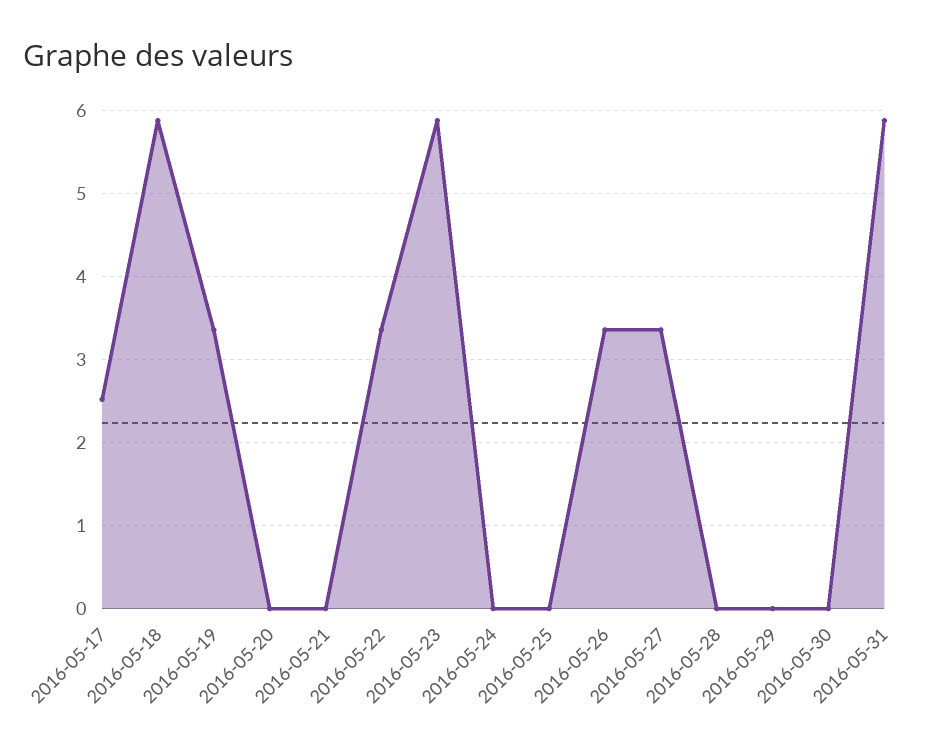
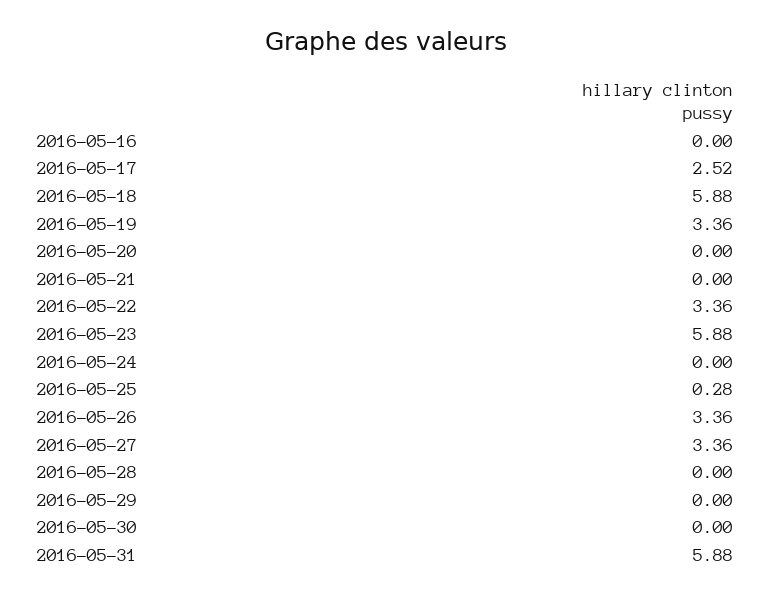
2016-05-25: 0 -> 0.28
2016-05-16: none -> 0

